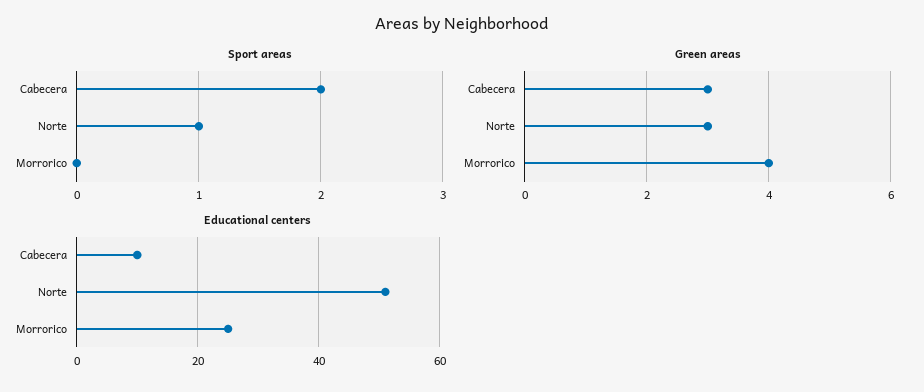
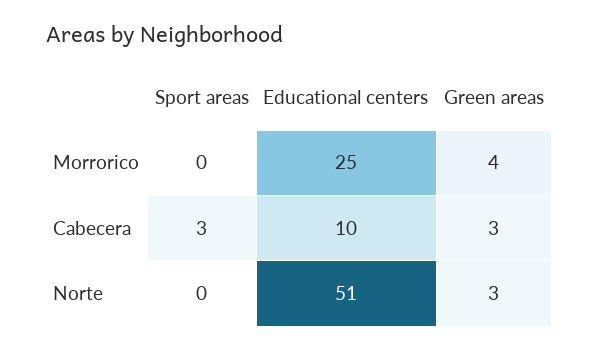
Sport areas, Cabecera: 2 -> 3
Sport areas, Norte: 1 -> 0

